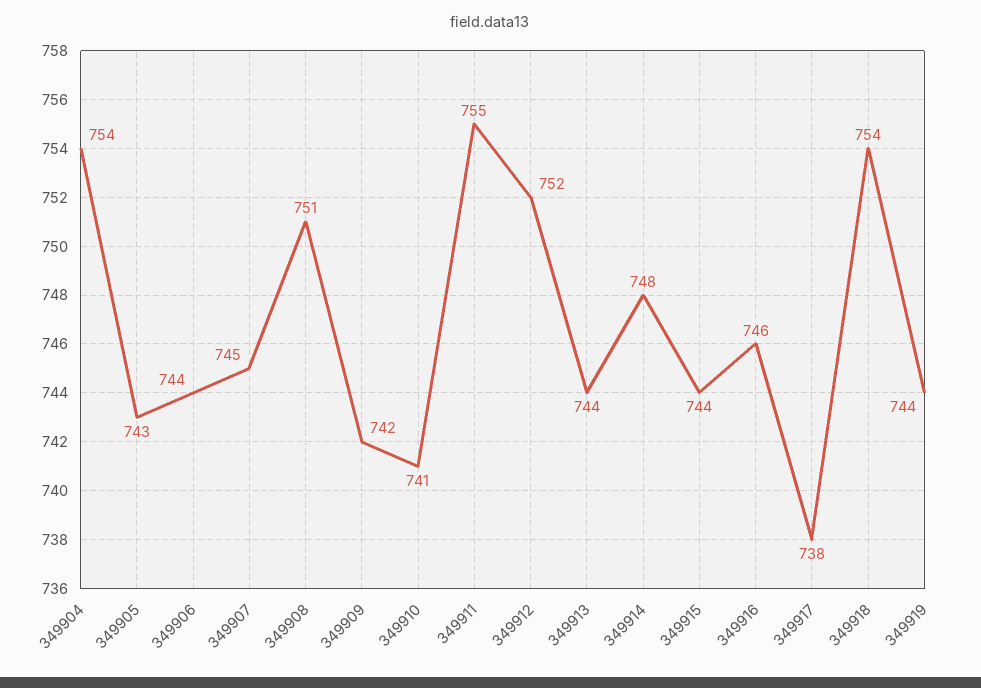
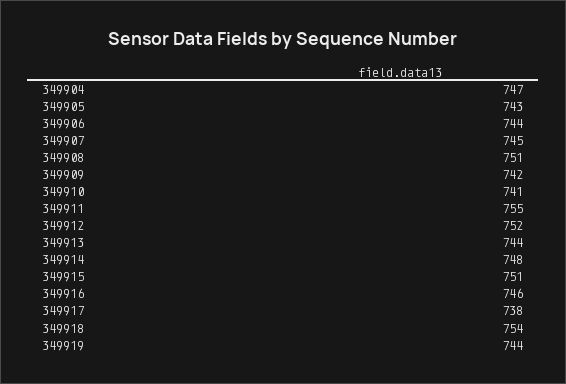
349904: 754 -> 747
349915: 744 -> 751

